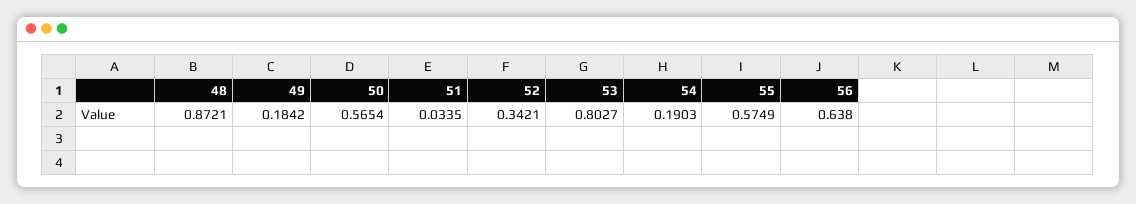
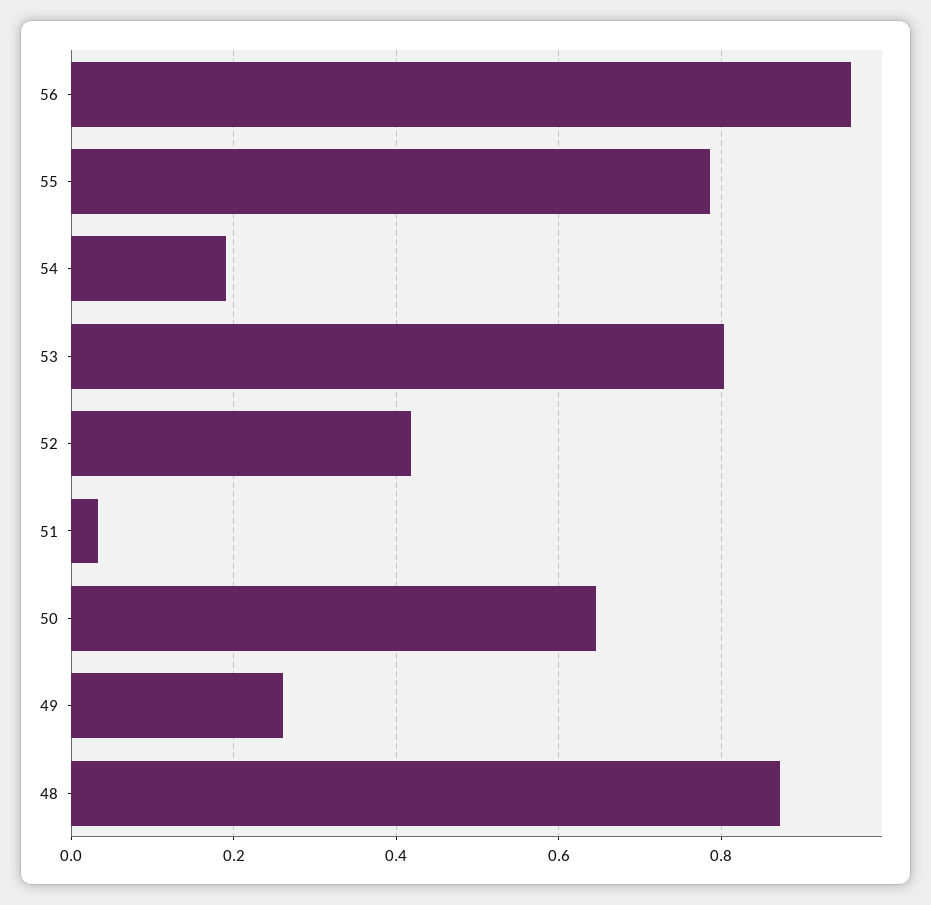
49: 0.1842 -> 0.26
50: 0.5654 -> 0.64
52: 0.3421 -> 0.42
55: 0.5749 -> 0.78
56: 0.638 -> 0.96

